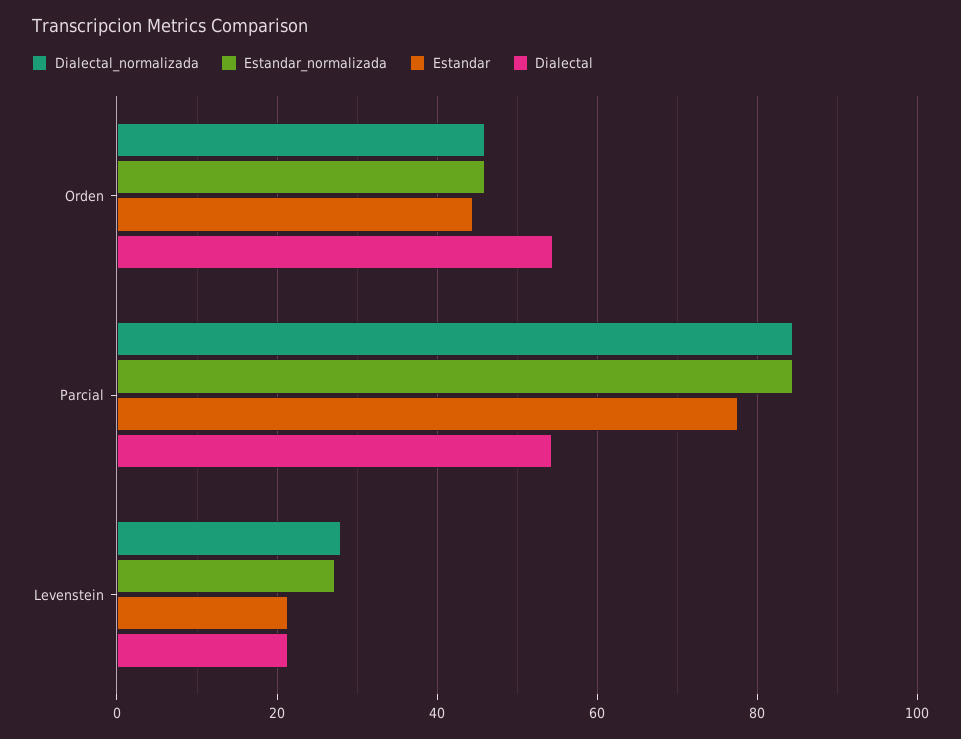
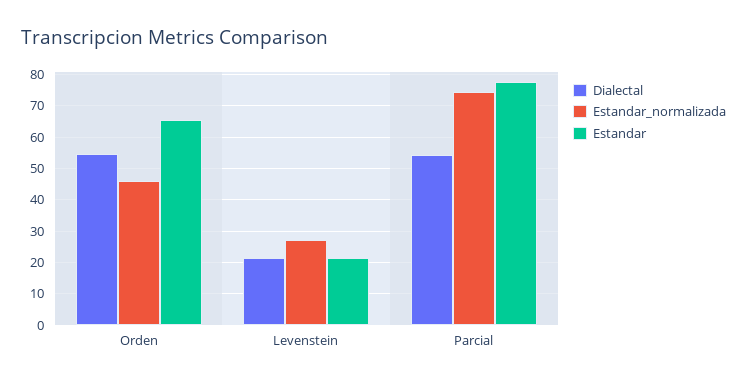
Dialectal_normalizada, Orden: 46 -> none
Estandar, Orden: 44 -> 66
Dialectal_normalizada, Parcial: 84 -> none
Estandar_normalizada, Parcial: 84 -> 74
Dialectal_normalizada, Levenstein: 28 -> none

